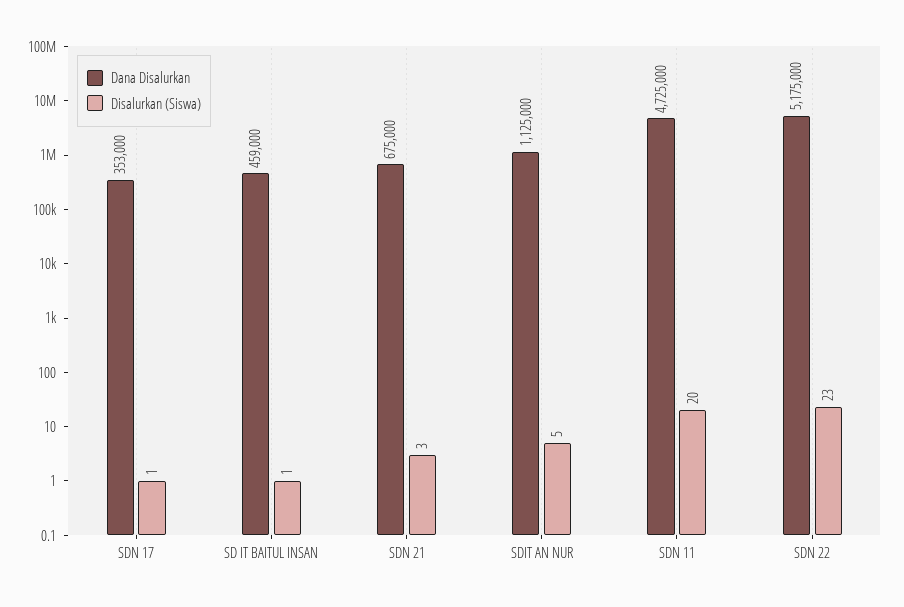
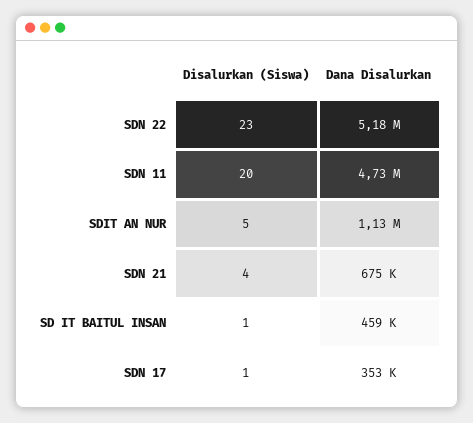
Disalurkan (Siswa), SDN 21: 3 -> 4

